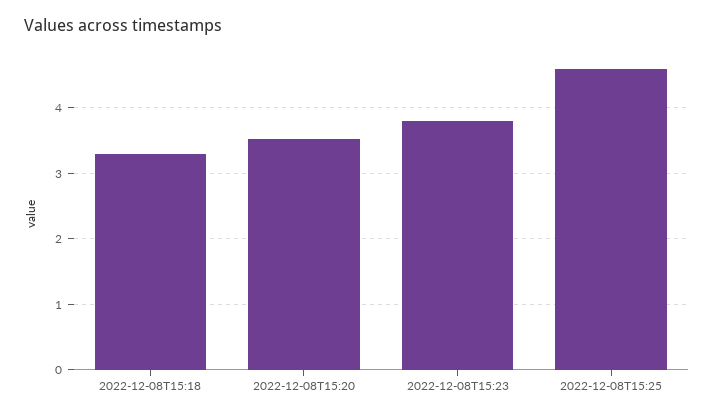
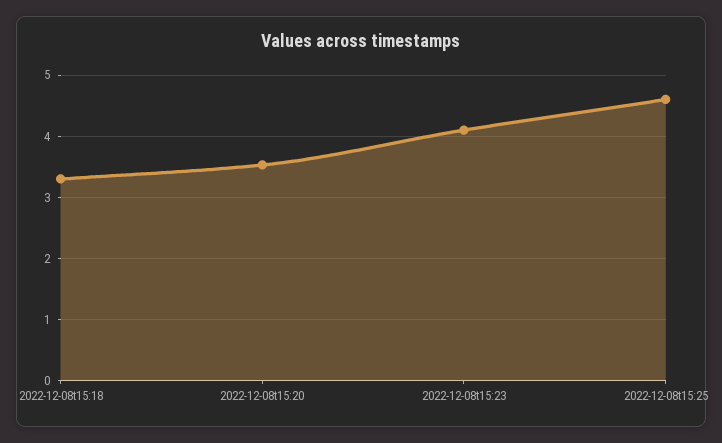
2022-12-08T15:23: 3.8 -> 4.1

